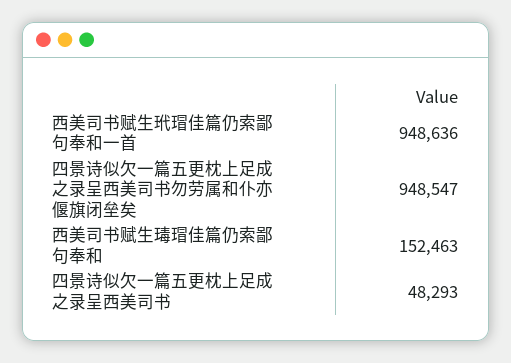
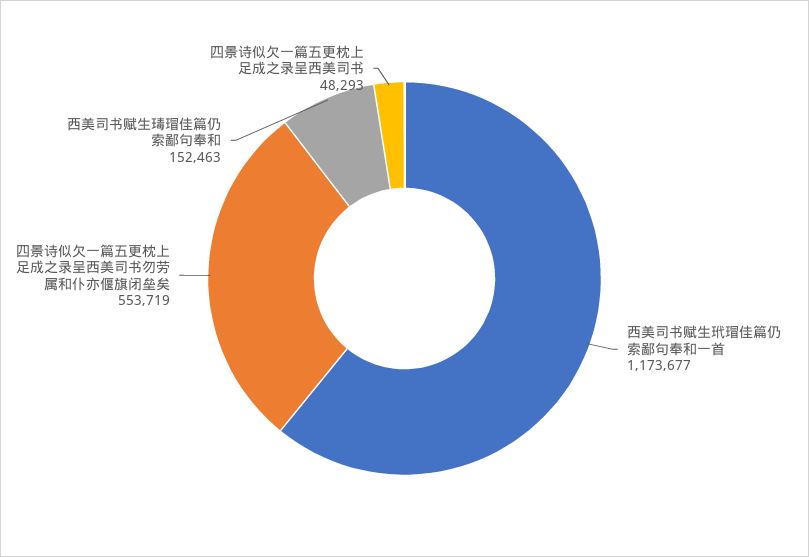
西美司书赋生玳瑁佳篇仍索鄙句奉和一首: 948636 -> 1173677
四景诗似欠一篇五更枕上足成之录呈西美司书勿劳属和仆亦偃旗闭垒矣: 948547 -> 553719

